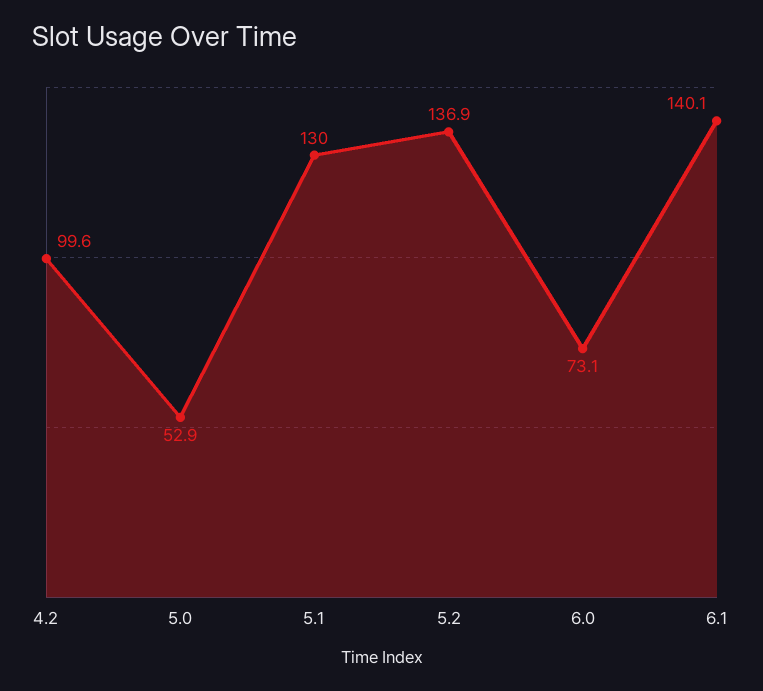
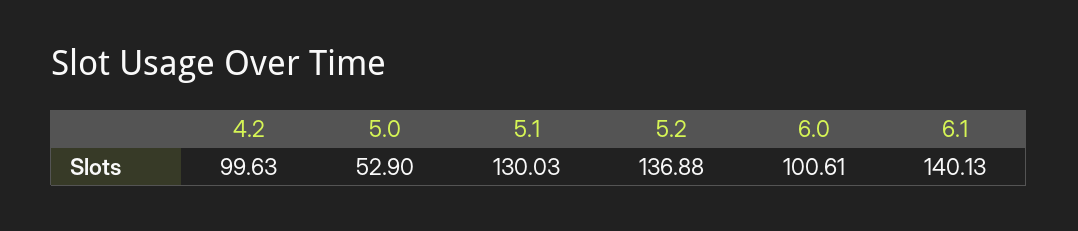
6.0: 73.1 -> 100.61

